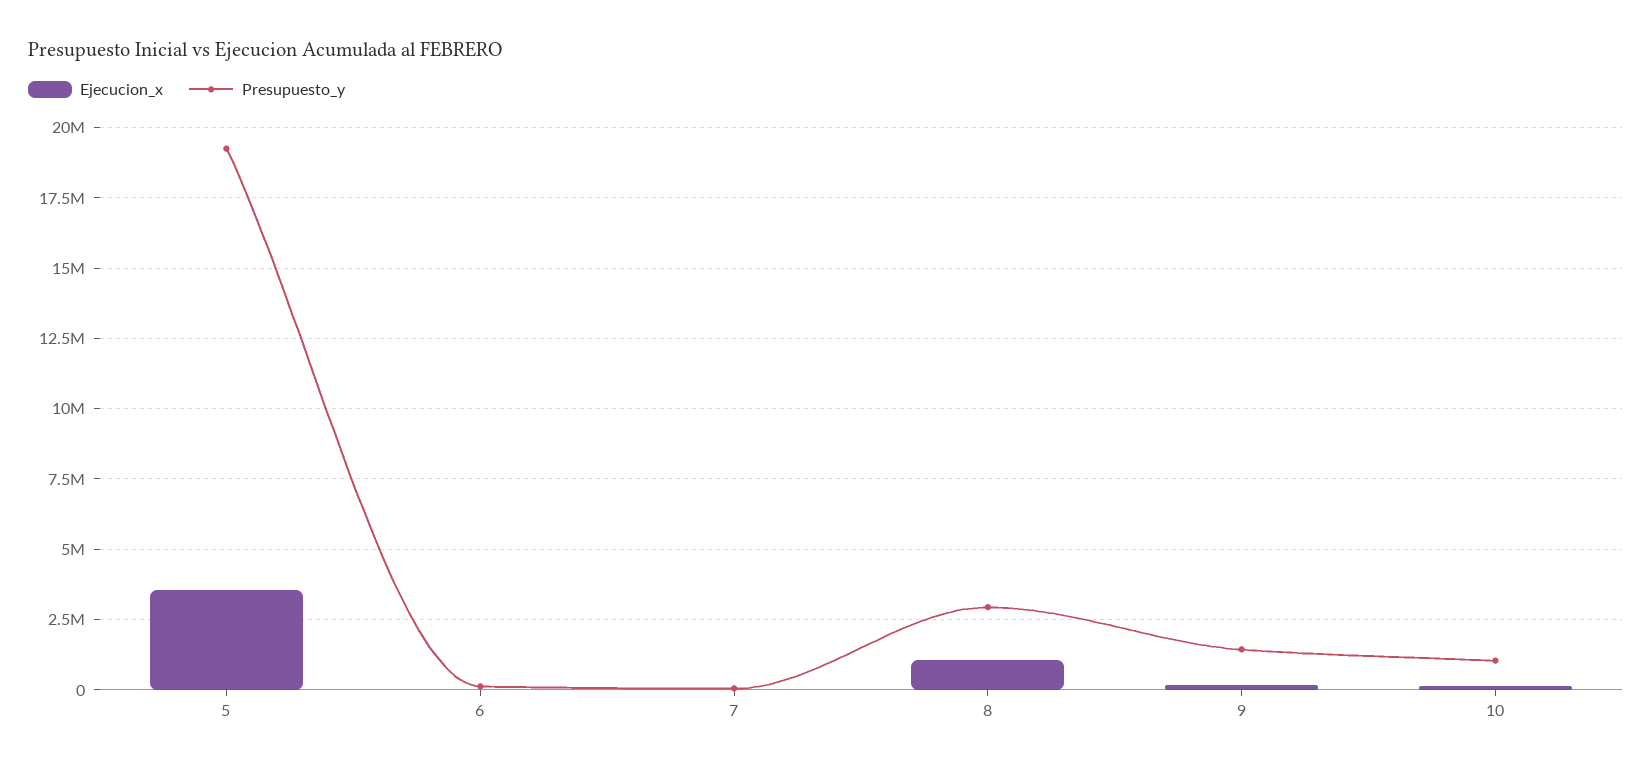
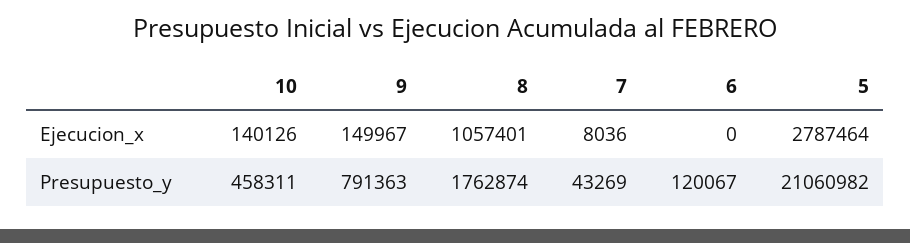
Ejecucion_x, 5: 3500000 -> 2787464
Presupuesto_y, 5: 19250000 -> 21060982
Presupuesto_y, 8: 3000000 -> 1762874
Presupuesto_y, 9: 1500000 -> 791363
Presupuesto_y, 10: 1000000 -> 458311

